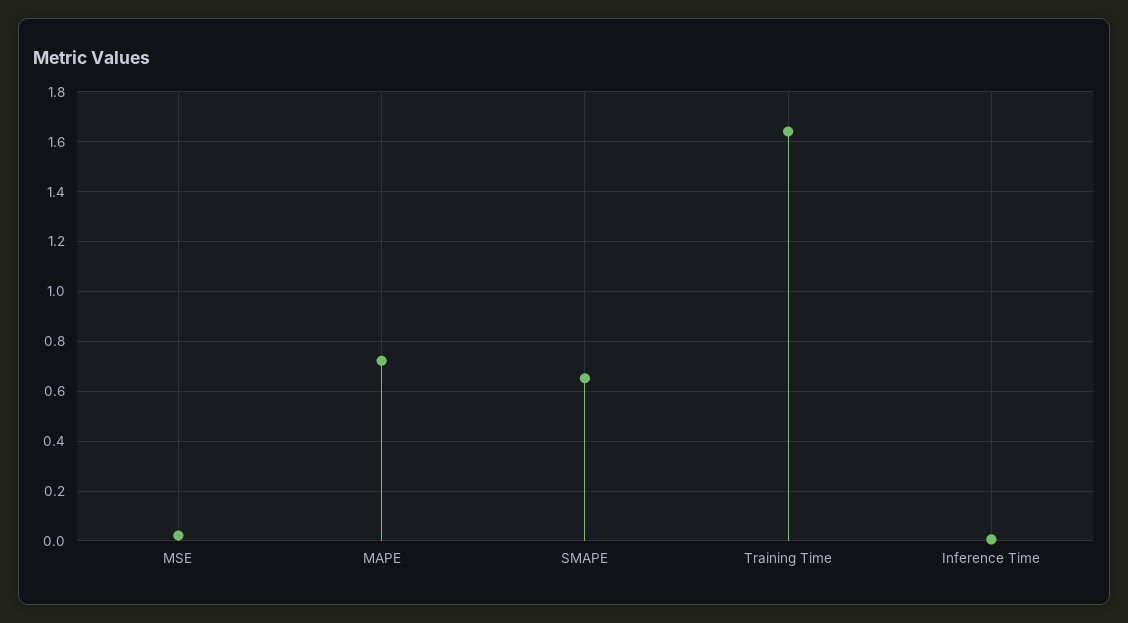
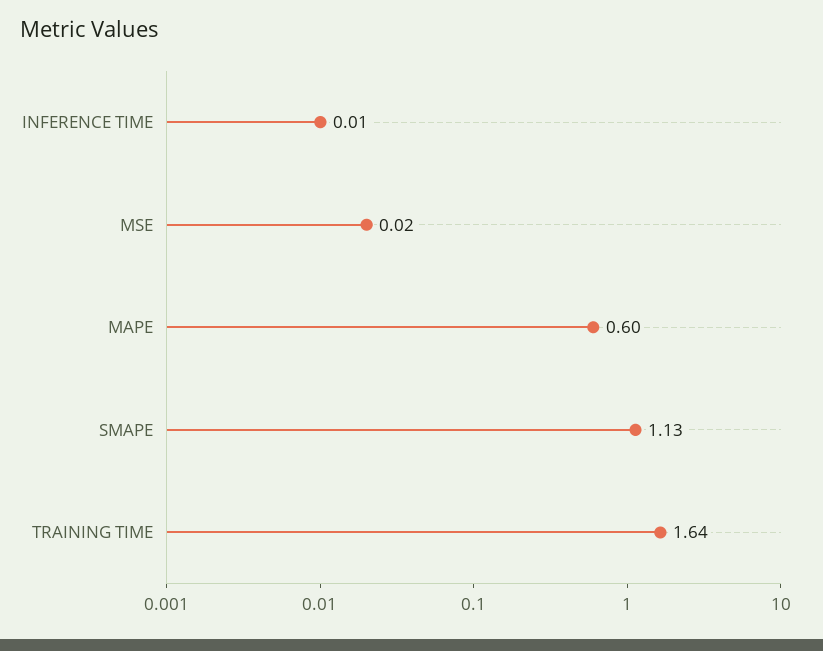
MAPE: 0.725 -> 0.6
SMAPE: 0.65 -> 1.13

